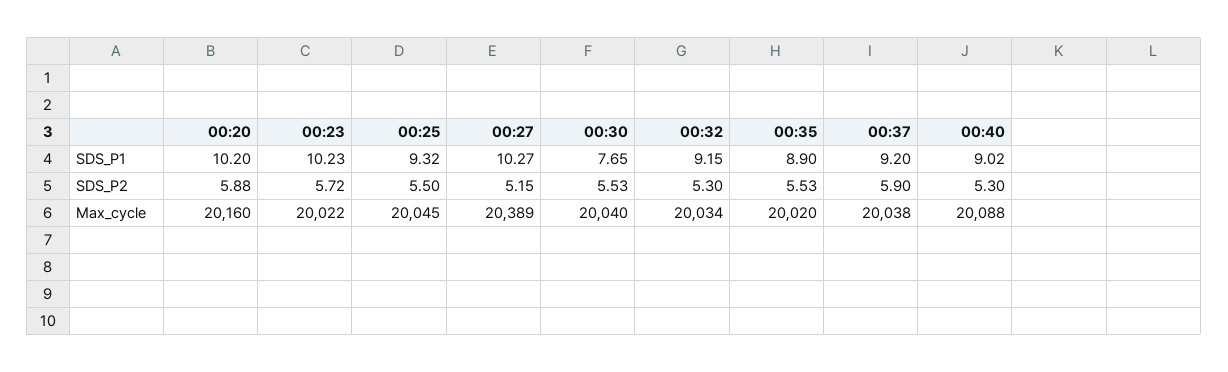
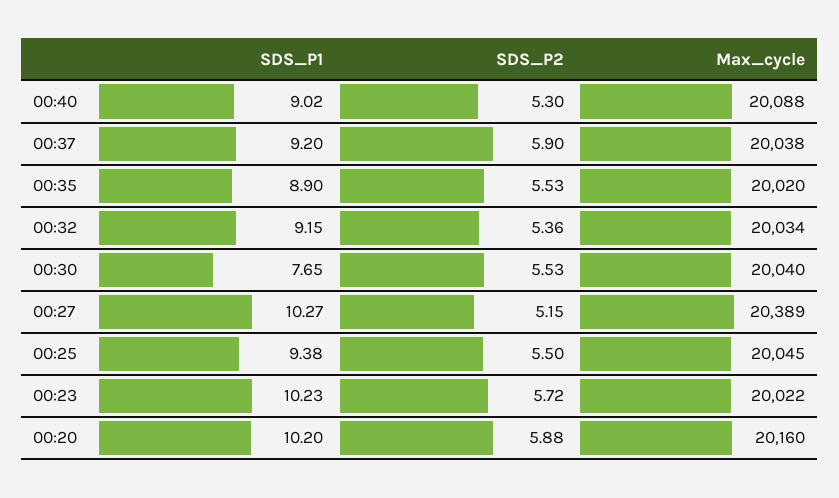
00:25, SDS_P1: 9.32 -> 9.38
00:32, SDS_P2: 5.3 -> 5.36

